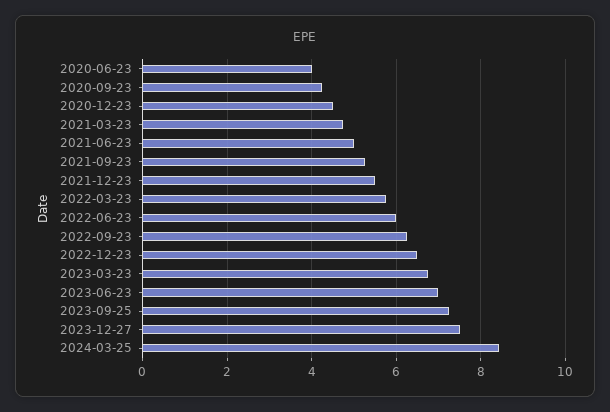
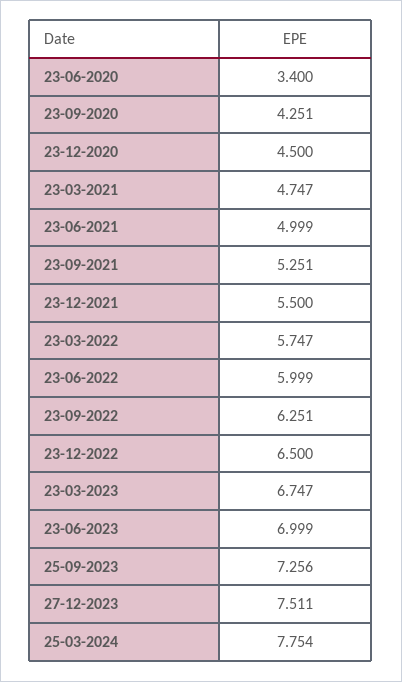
2020-06-23: 4 -> 3.4
2024-03-25: 8.4 -> 7.754

